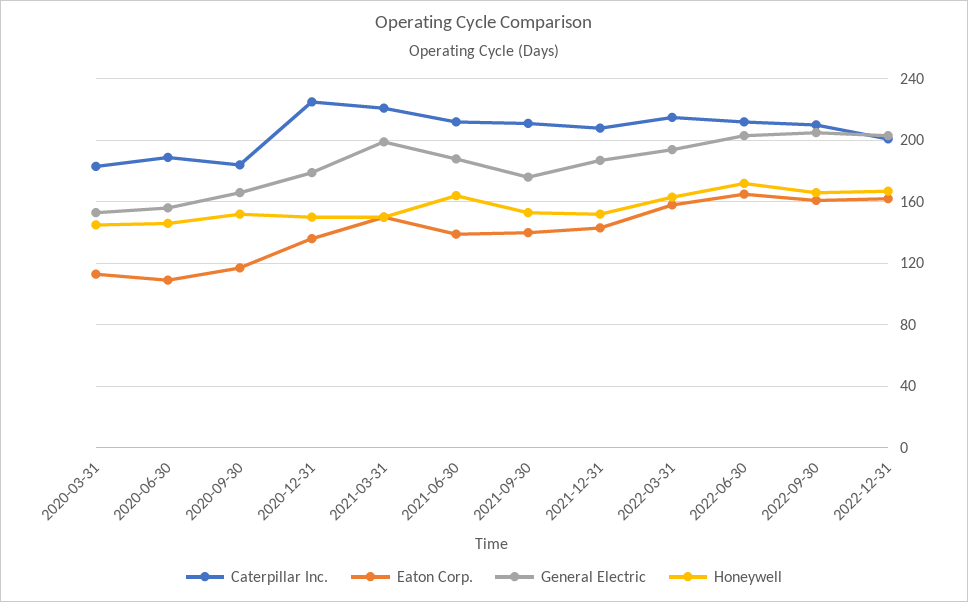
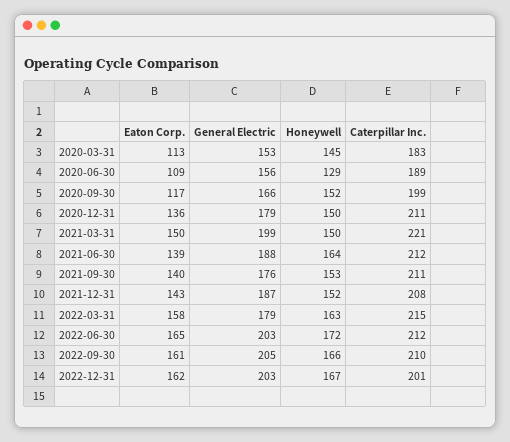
Honeywell, 2020-06-30: 145 -> 129
Caterpillar Inc., 2020-09-30: 185 -> 199
Caterpillar Inc., 2020-12-31: 225 -> 211
General Electric, 2022-03-31: 195 -> 179

